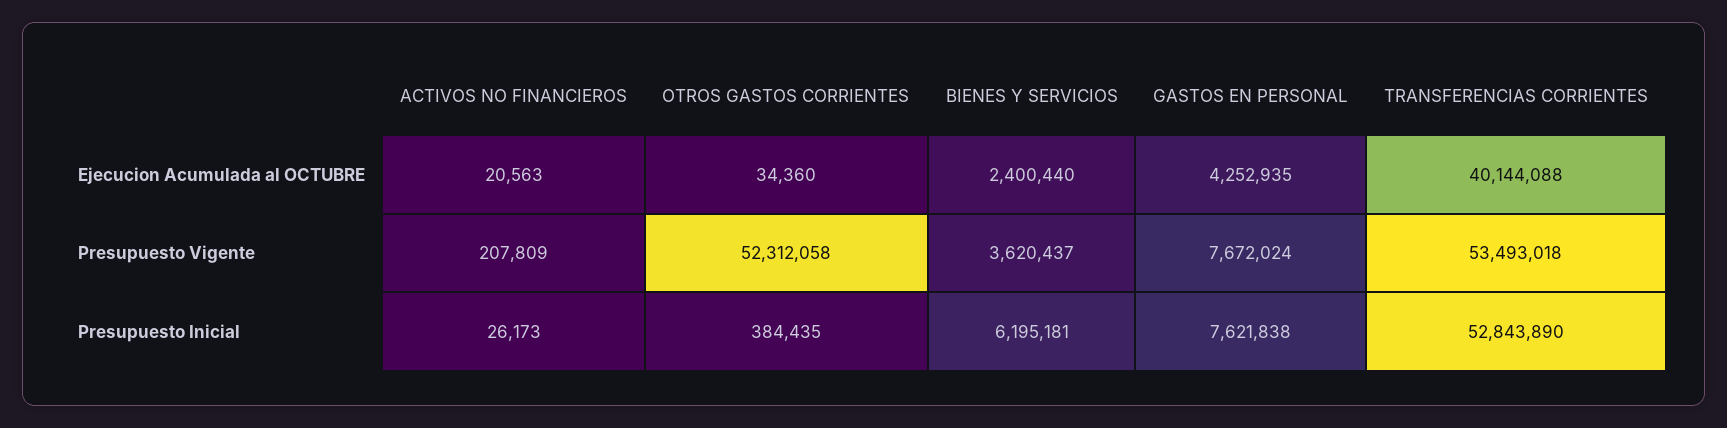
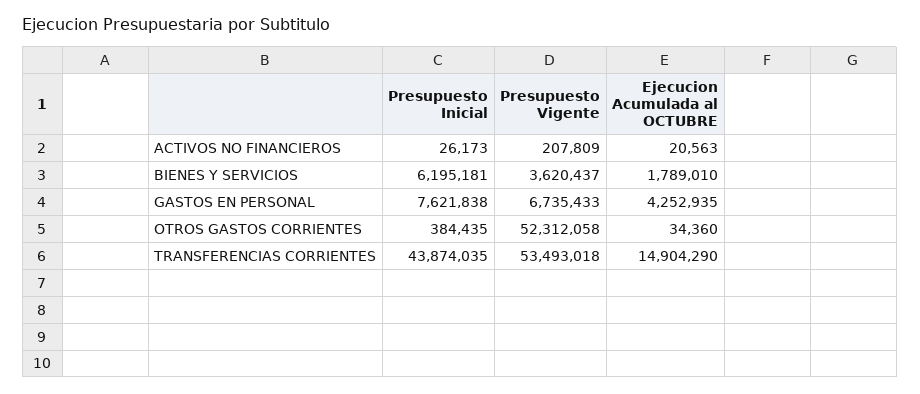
BIENES Y SERVICIOS, Ejecucion Acumulada al OCTUBRE: 2400440 -> 1789010
TRANSFERENCIAS CORRIENTES, Ejecucion Acumulada al OCTUBRE: 40144088 -> 14904290
GASTOS EN PERSONAL, Presupuesto Vigente: 7672024 -> 6735433
TRANSFERENCIAS CORRIENTES, Presupuesto Inicial: 52843890 -> 43874035

